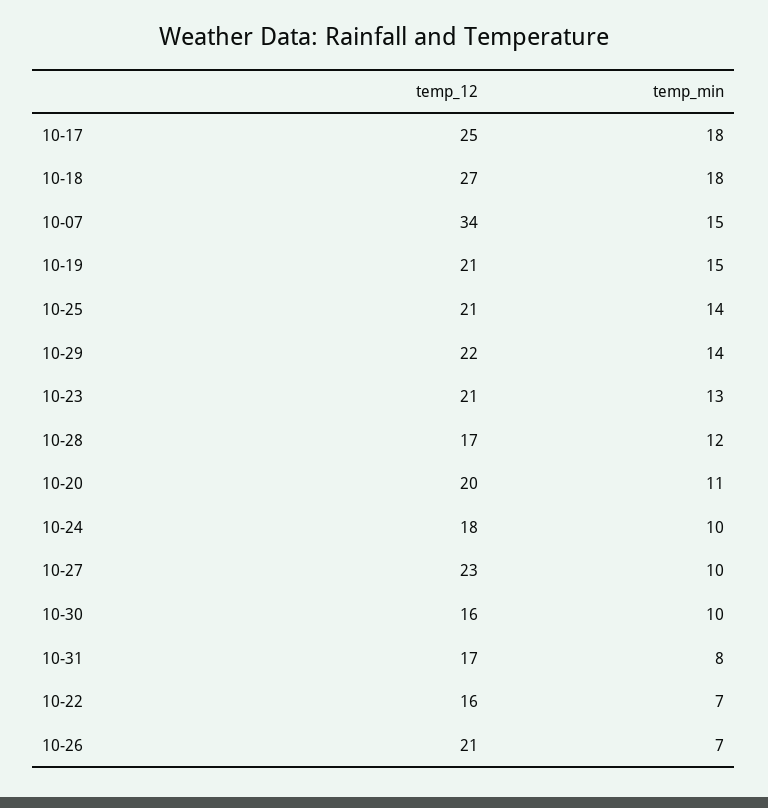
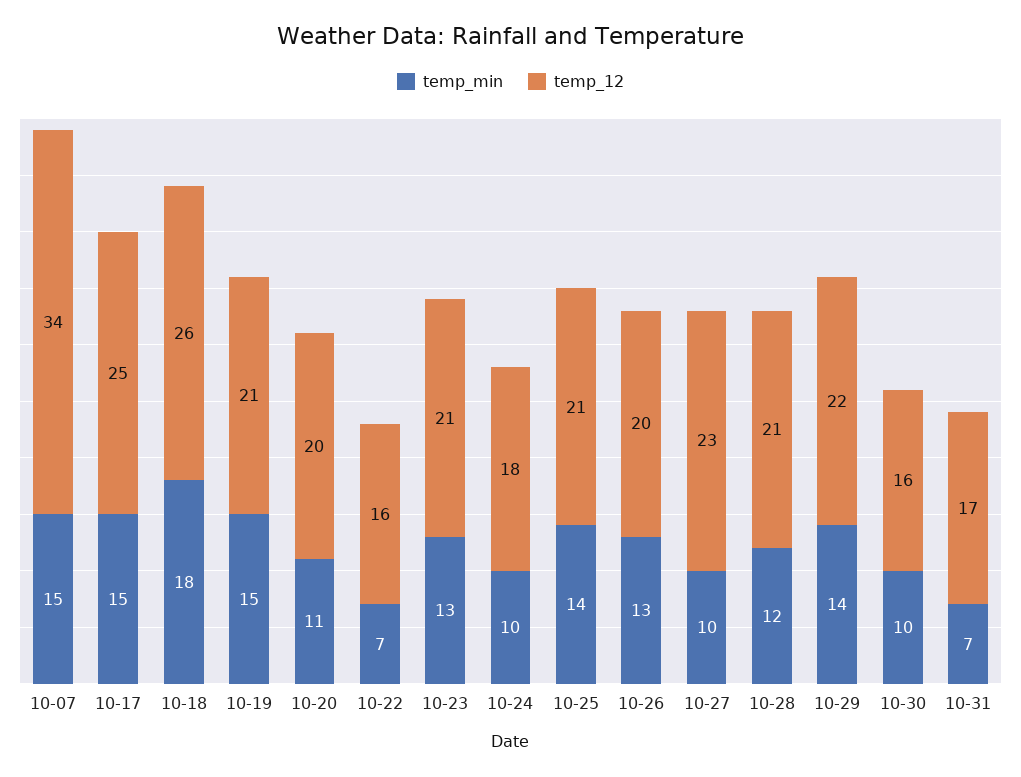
temp_min, 10-17: 18 -> 15
temp_12, 10-18: 27 -> 26
temp_12, 10-28: 17 -> 21
temp_min, 10-31: 8 -> 7
temp_12, 10-26: 21 -> 20
temp_min, 10-26: 7 -> 13

